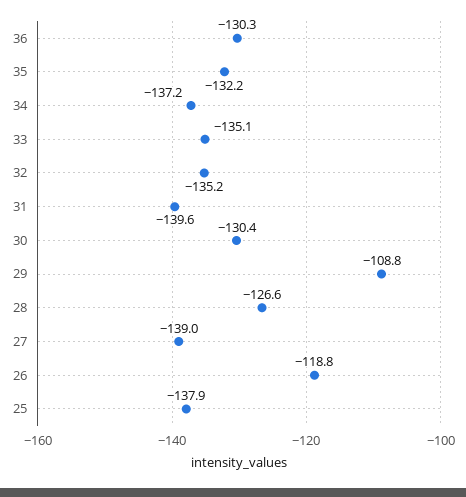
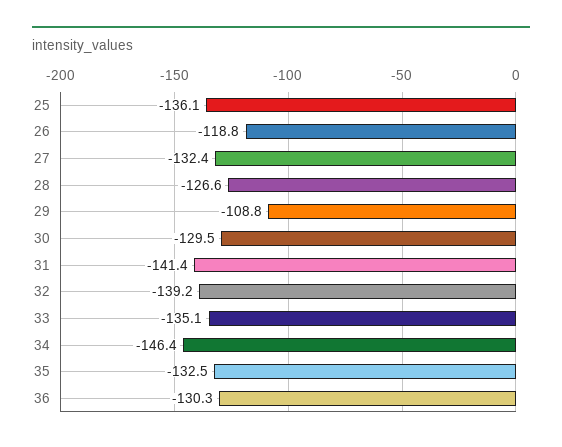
35: -132.2 -> -132.5
34: -137.2 -> -146.4
32: -135.2 -> -139.2
31: -139.6 -> -141.4
30: -130.4 -> -129.5
27: -139 -> -132.4
25: -137.9 -> -136.1

